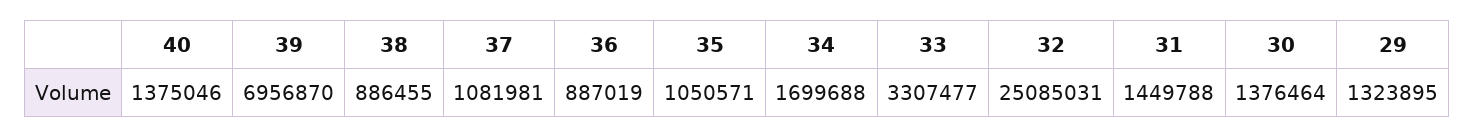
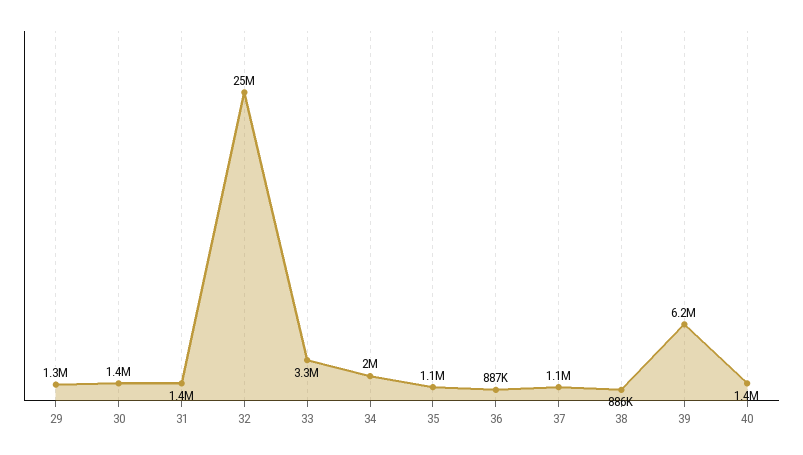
39: 6956870 -> 6200000
34: 1699688 -> 2000000

